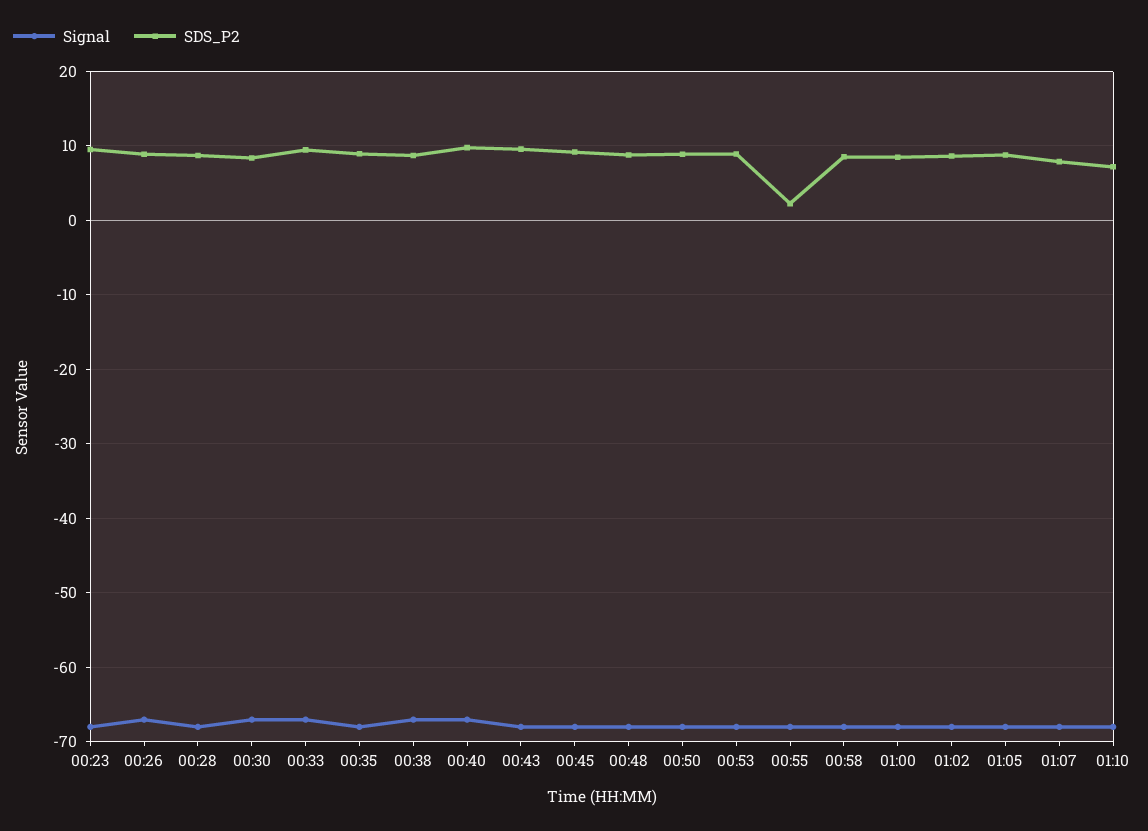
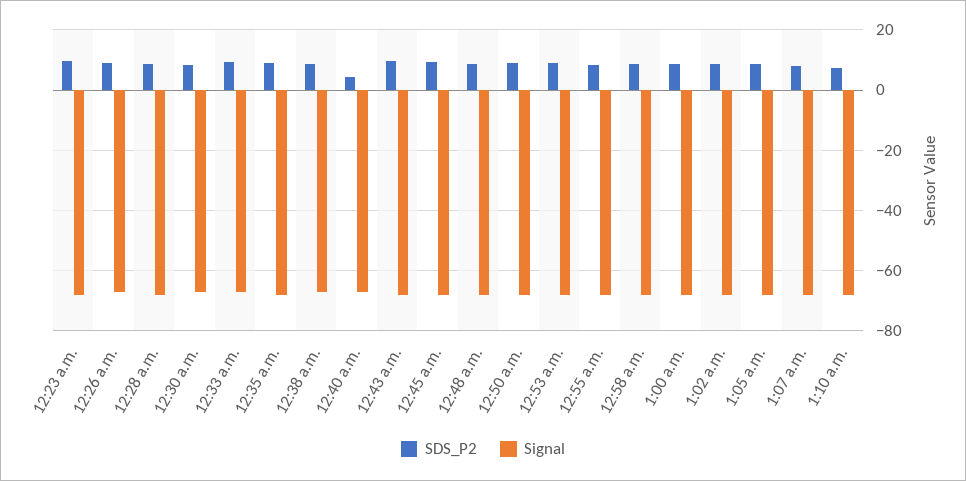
SDS_P2, 00:40: 10 -> 4
SDS_P2, 00:55: 2 -> 8

